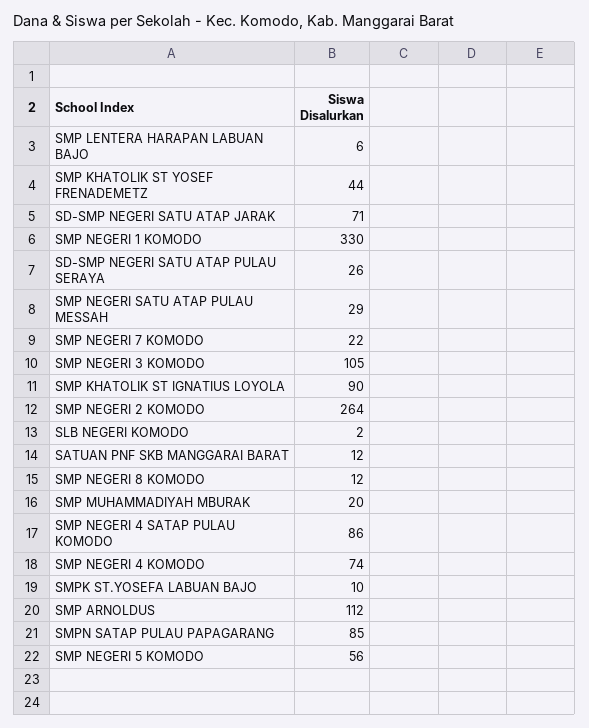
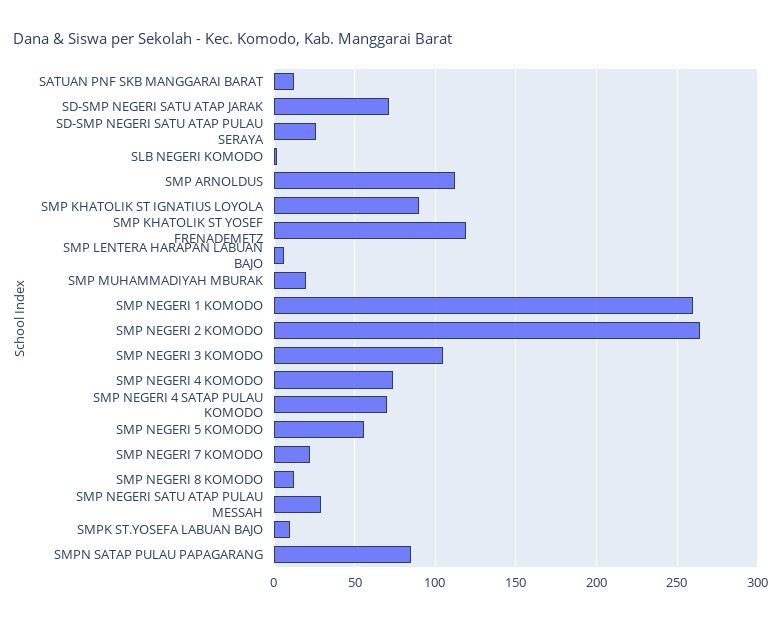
SMP KHATOLIK ST YOSEF FRENADEMETZ: 44 -> 120
SMP NEGERI 1 KOMODO: 330 -> 260
SMP NEGERI 4 SATAP PULAU KOMODO: 86 -> 70

